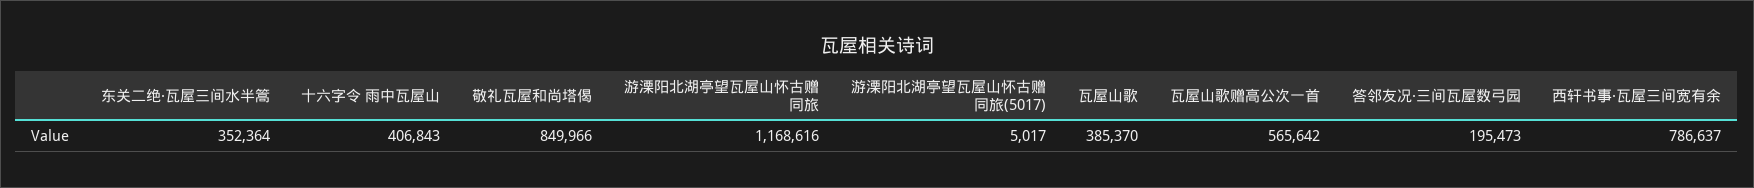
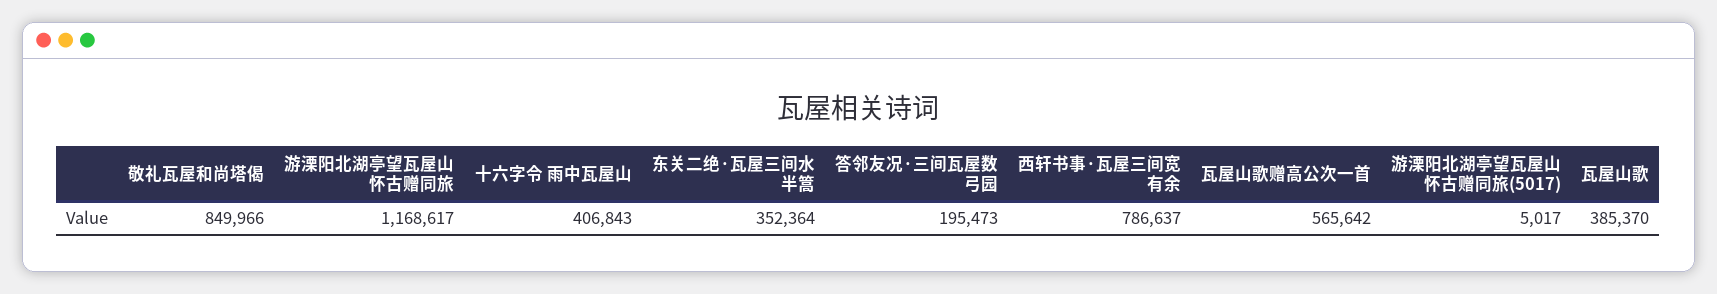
游溧阳北湖亭望瓦屋山怀古赠同旅: 1168616 -> 1168617

